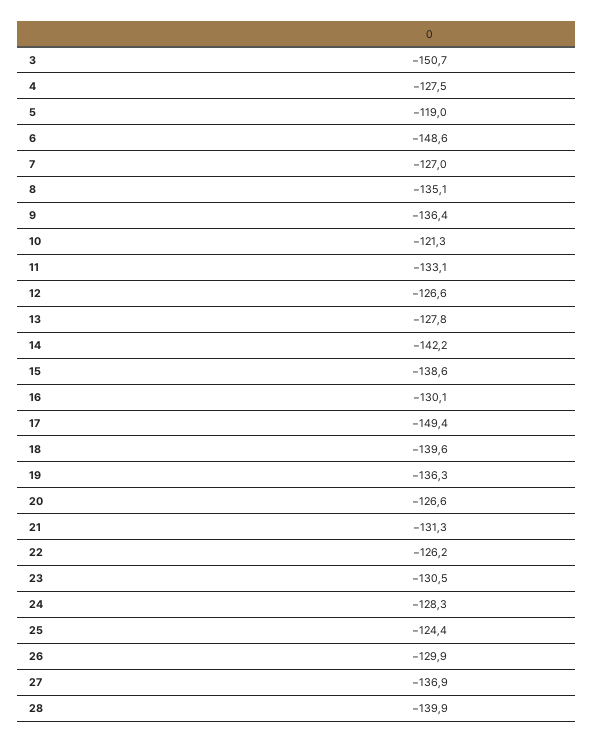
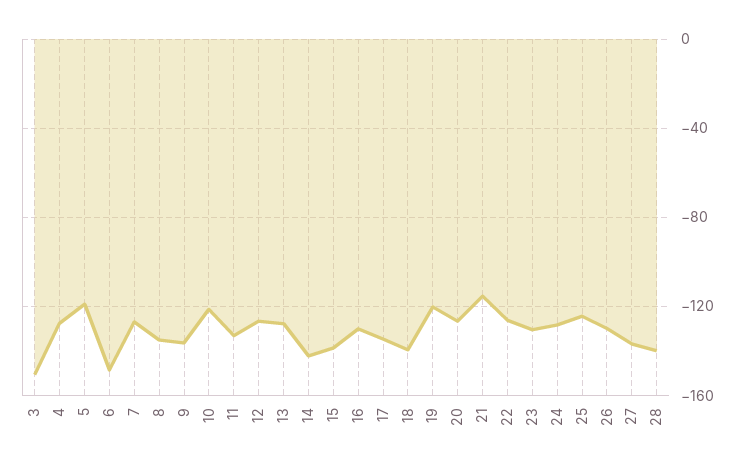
17: -149.4 -> -135
19: -136.3 -> -120
21: -131.3 -> -115

